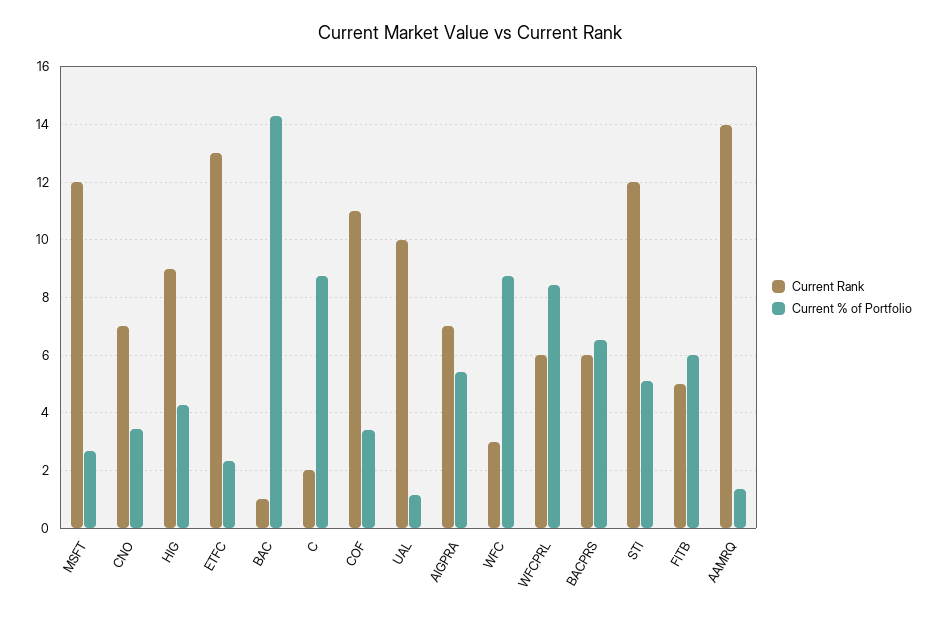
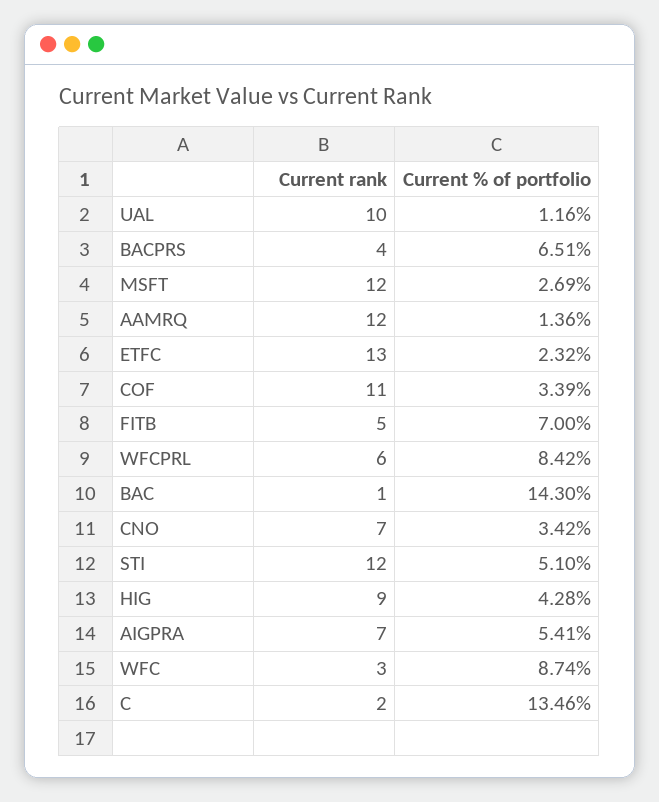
Current % of Portfolio, C: 8.75 -> 13.46
Current Rank, BACPRS: 6 -> 4
Current % of Portfolio, FITB: 6 -> 7
Current Rank, AAMRQ: 14 -> 12

